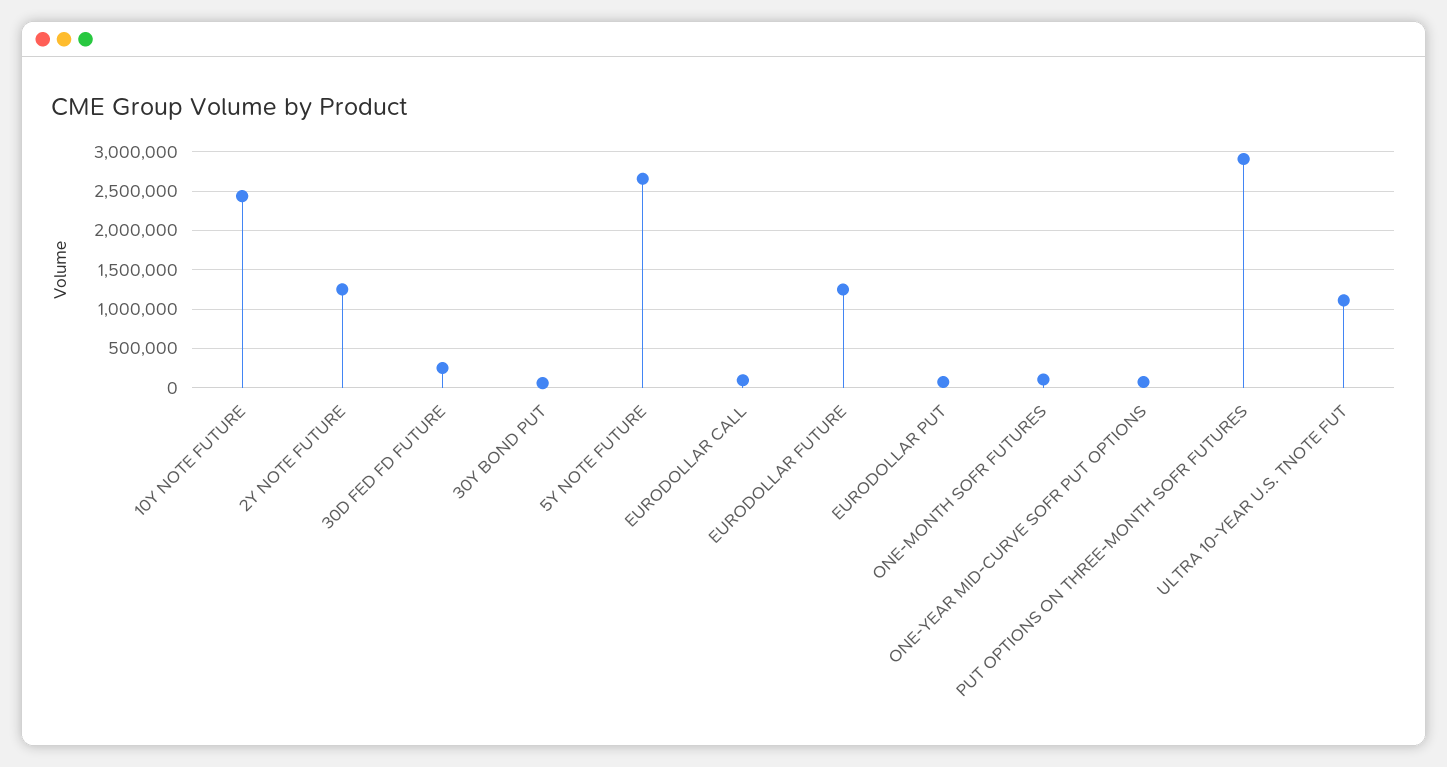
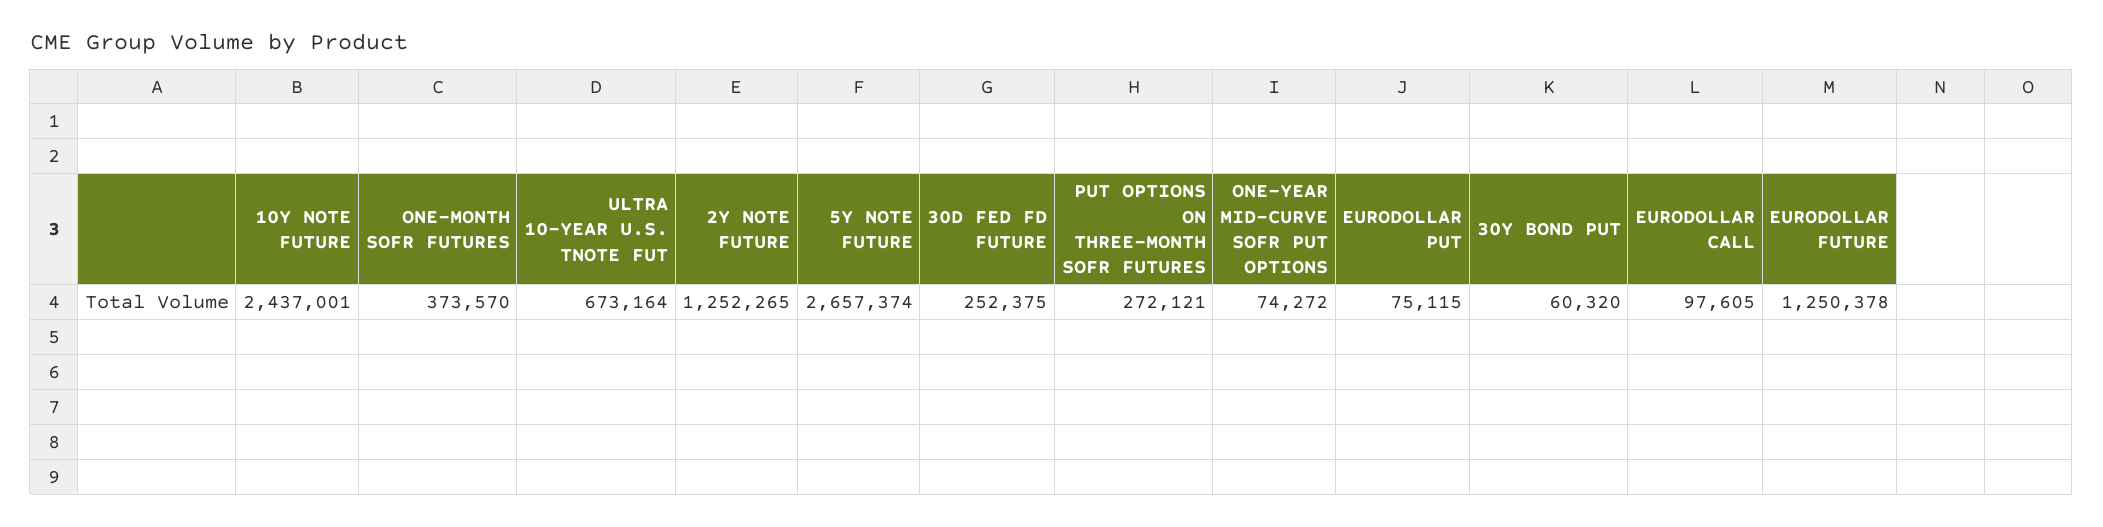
ONE-MONTH SOFR FUTURES: 100000 -> 373570
PUT OPTIONS ON THREE-MONTH SOFR FUTURES: 2900000 -> 272121
ULTRA 10-YEAR U.S. TNOTE FUT: 1100000 -> 673164

